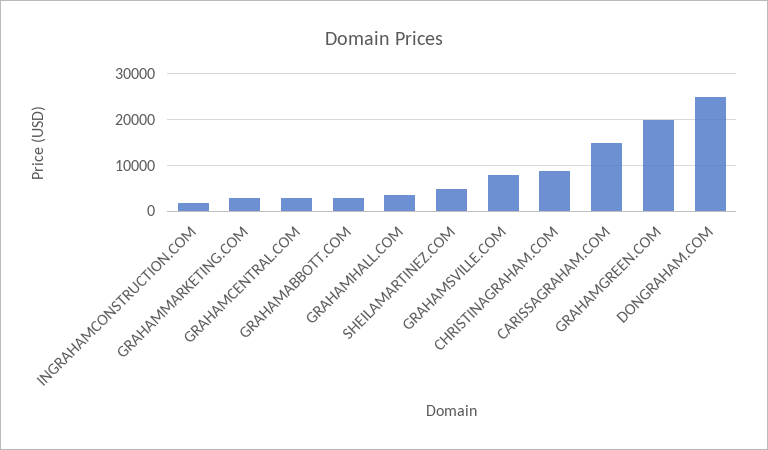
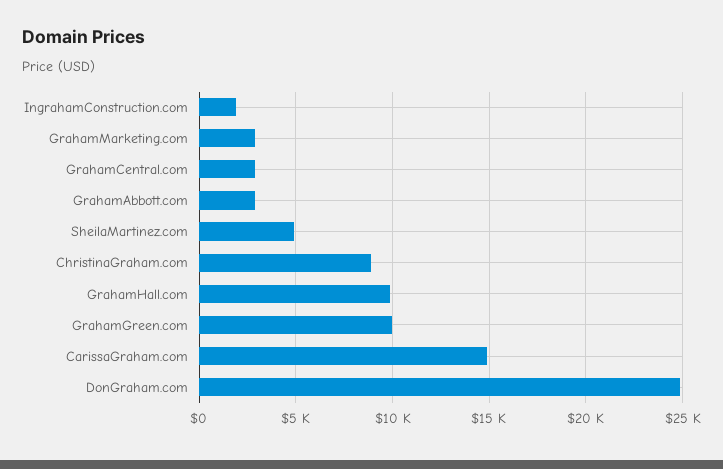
GRAHAMHALL.COM: 4000 -> 10000
GRAHAMSVILLE.COM: 8000 -> none
GRAHAMGREEN.COM: 20000 -> 10000

